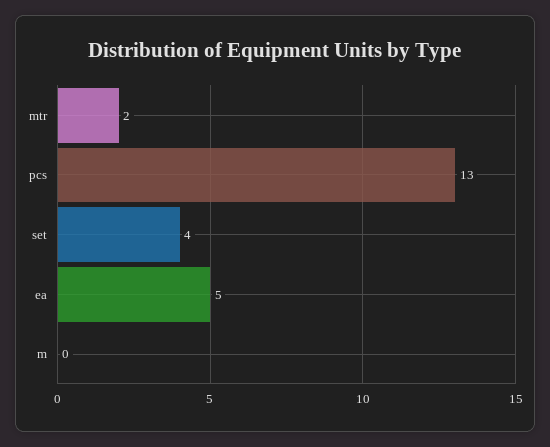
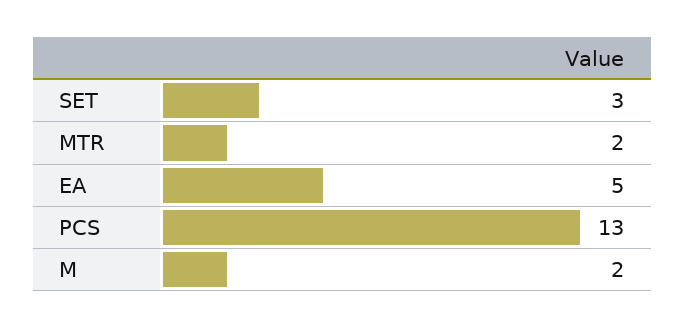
set: 4 -> 3
m: 0 -> 2

